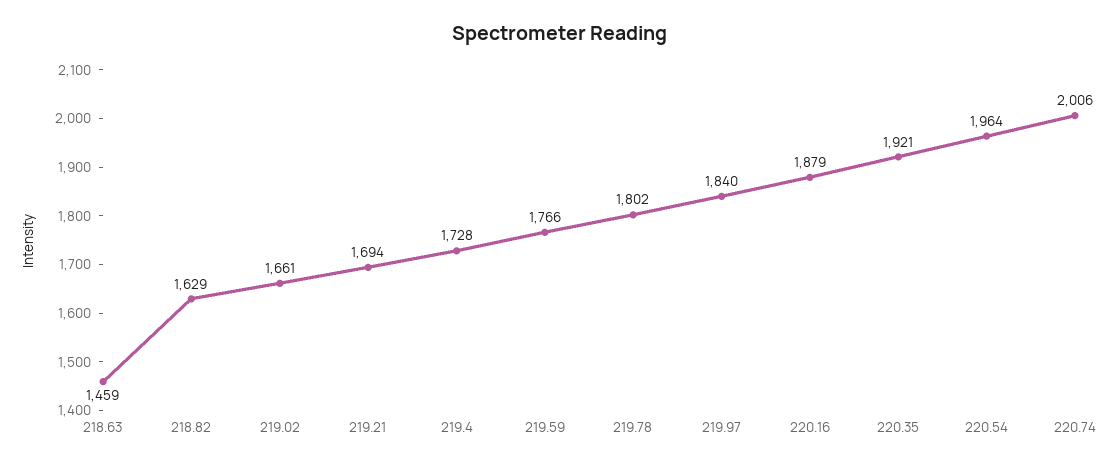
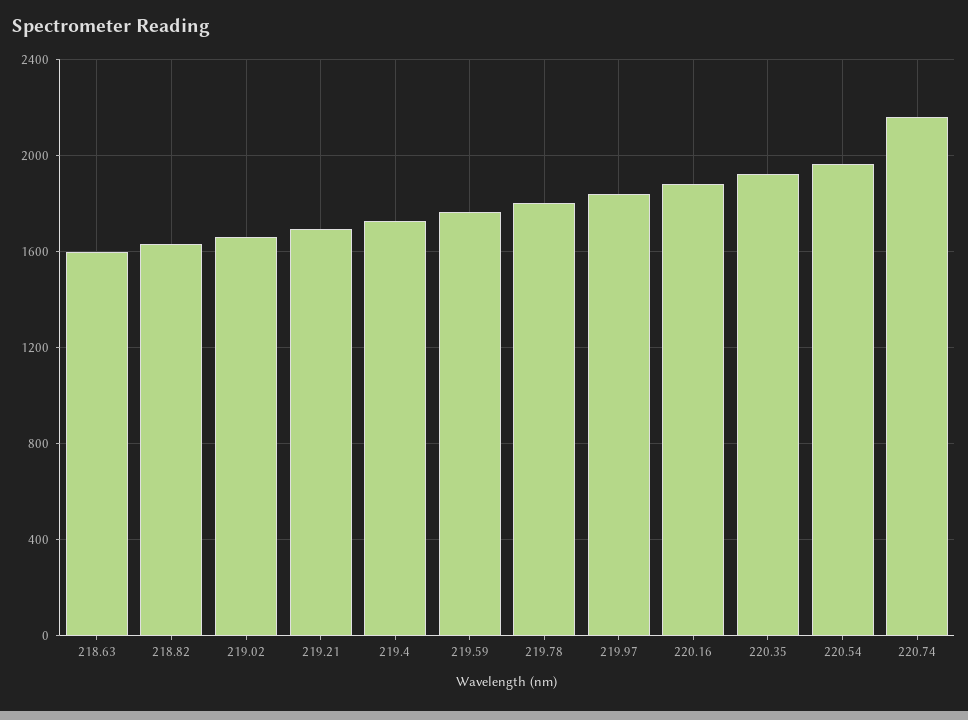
218.63: 1459 -> 1600
220.74: 2006 -> 2150

